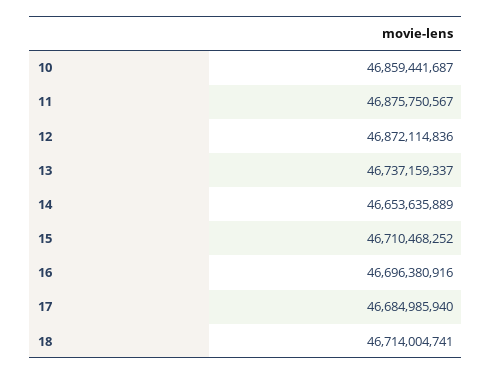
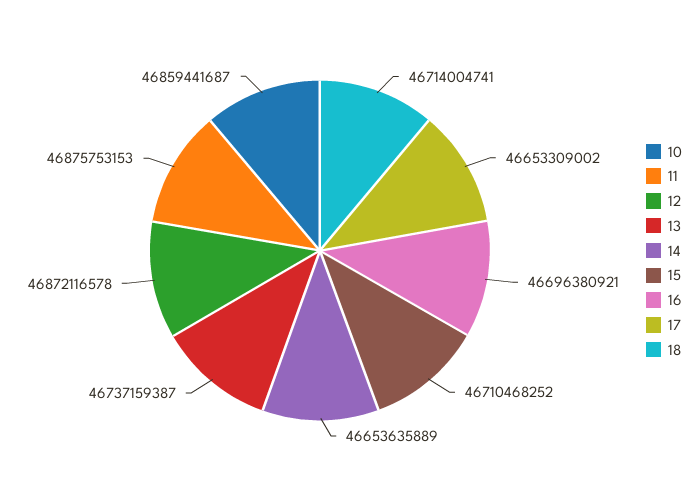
11: 46875750567 -> 46875753153
12: 46872114836 -> 46872116578
13: 46737159337 -> 46737159387
16: 46696380916 -> 46696380921
17: 46684985940 -> 46653309002

